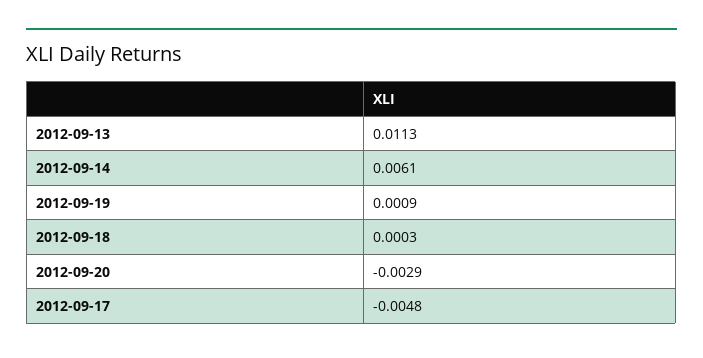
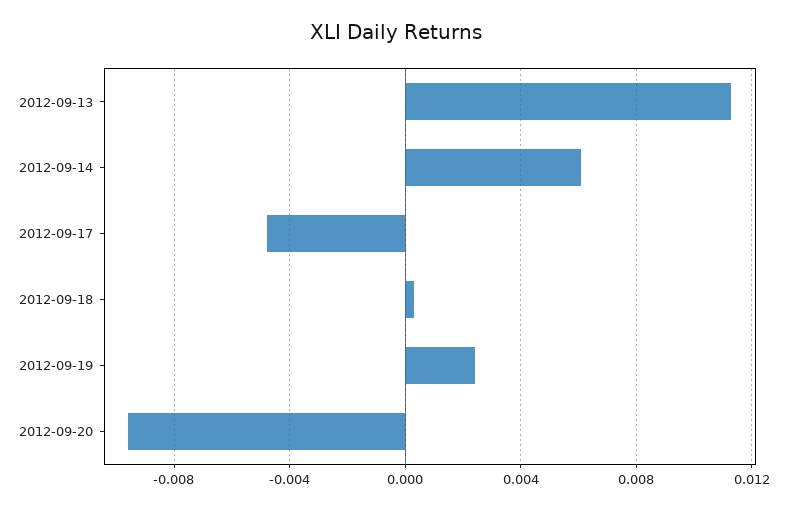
2012-09-19: 0.0009 -> 0.0025
2012-09-20: -0.0029 -> -0.0095

